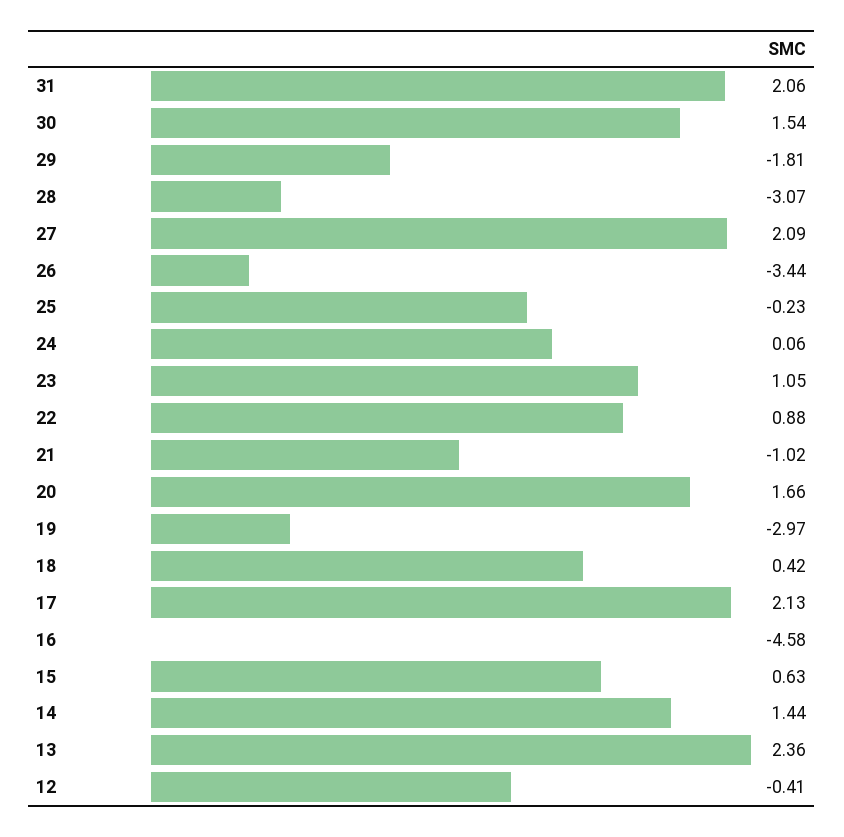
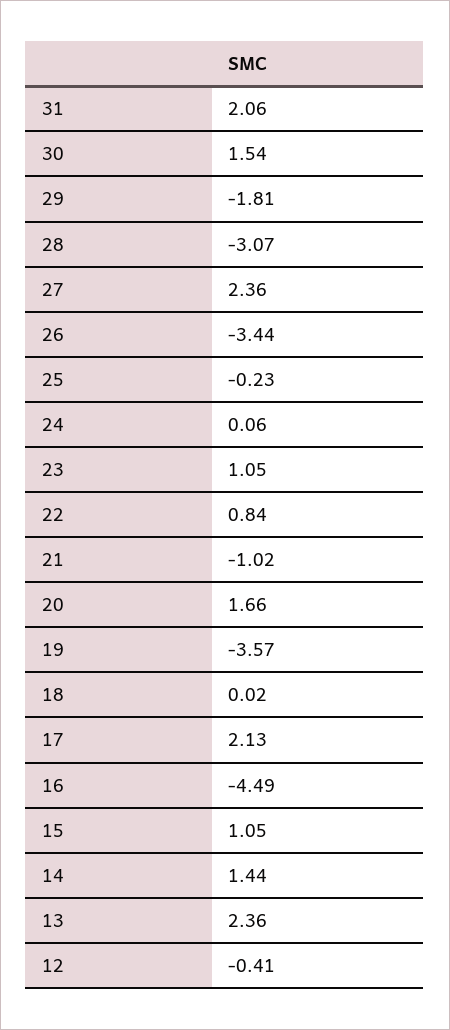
27: 2.09 -> 2.36
22: 0.88 -> 0.84
19: -2.97 -> -3.57
18: 0.42 -> 0.02
16: -4.58 -> -4.49
15: 0.63 -> 1.05

